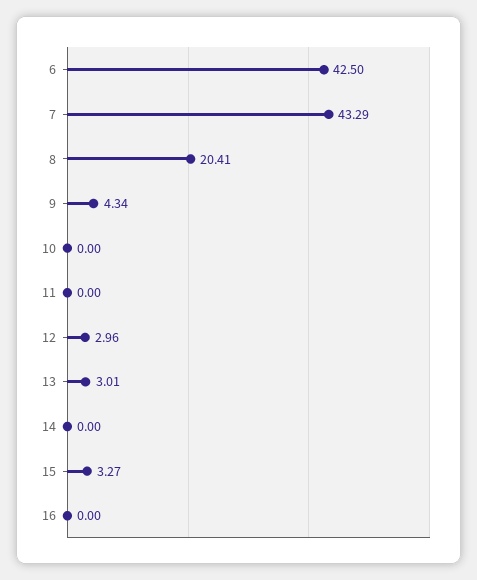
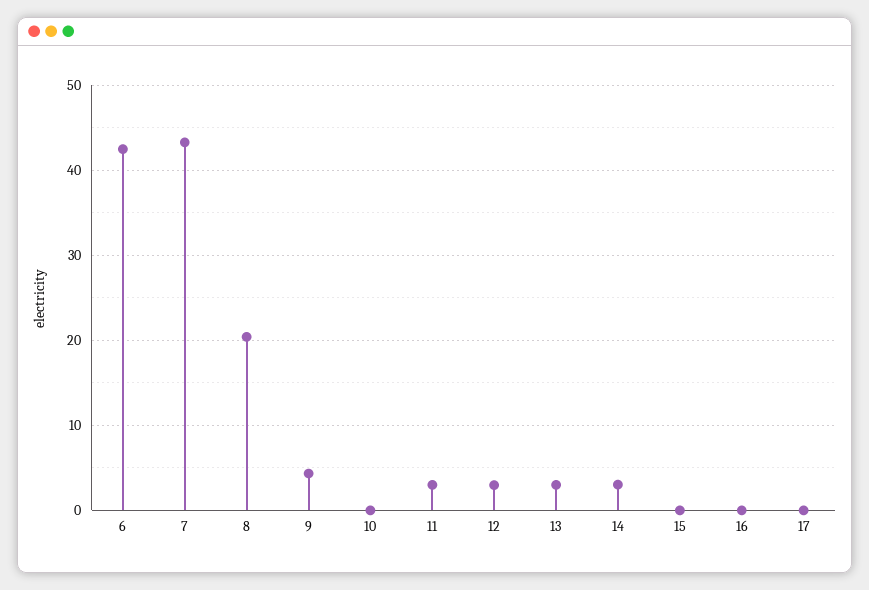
11: 0 -> 3
14: 0 -> 3
15: 3.27 -> 0
17: none -> 0

